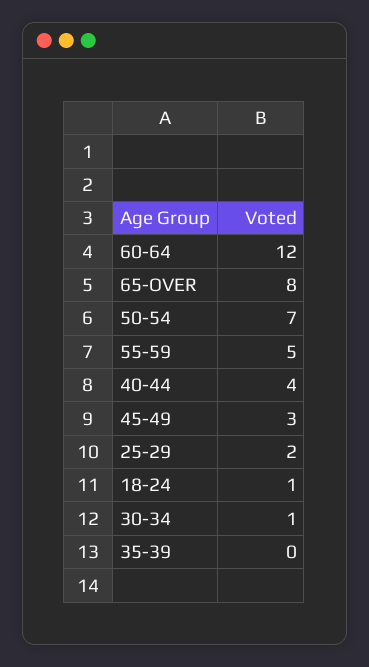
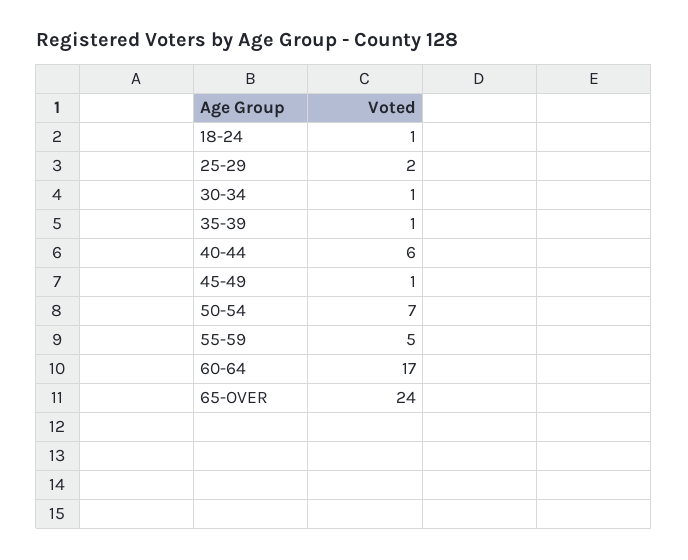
60-64: 12 -> 17
65-OVER: 8 -> 24
40-44: 4 -> 6
45-49: 3 -> 1
35-39: 0 -> 1

